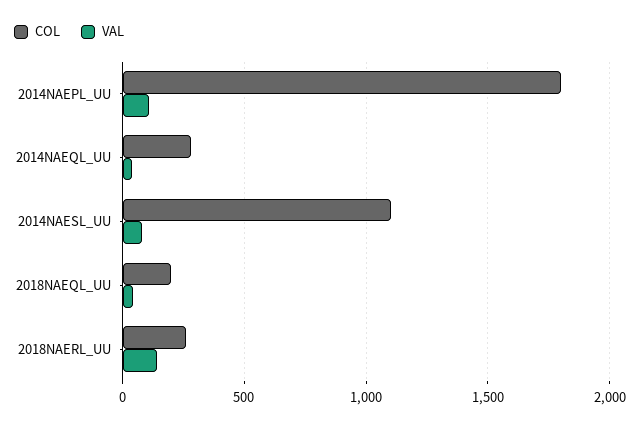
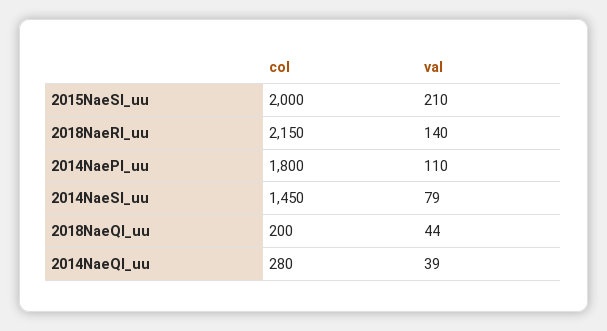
COL, 2014NAESL_UU: 1100 -> 1450
COL, 2018NAERL_UU: 250 -> 2150
COL, 2015NaeSl_uu: none -> 2000
VAL, 2015NaeSl_uu: none -> 210

